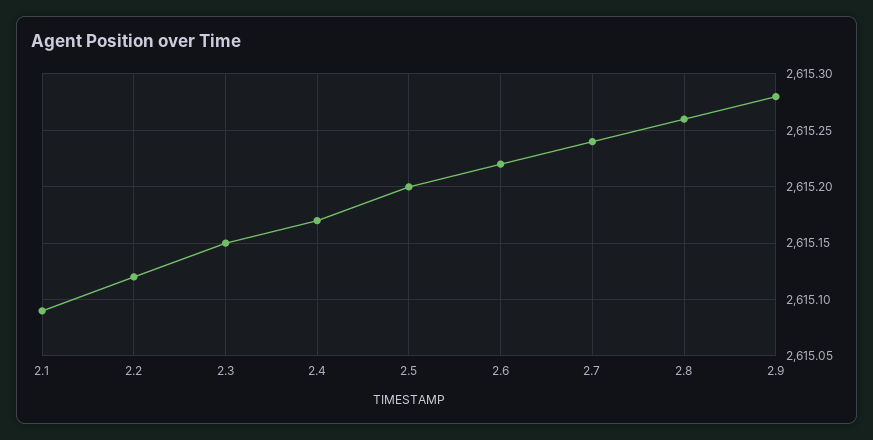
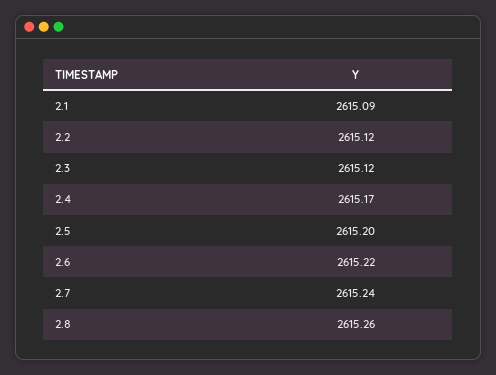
2.3: 2615.15 -> 2615.12
2.9: 2615.28 -> none

